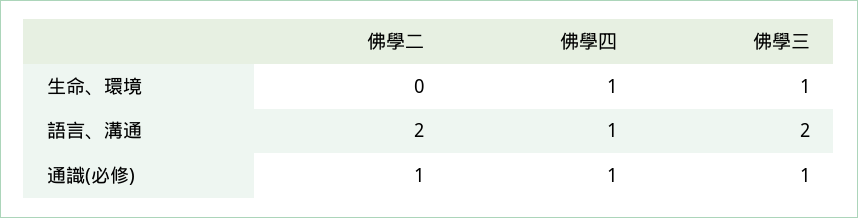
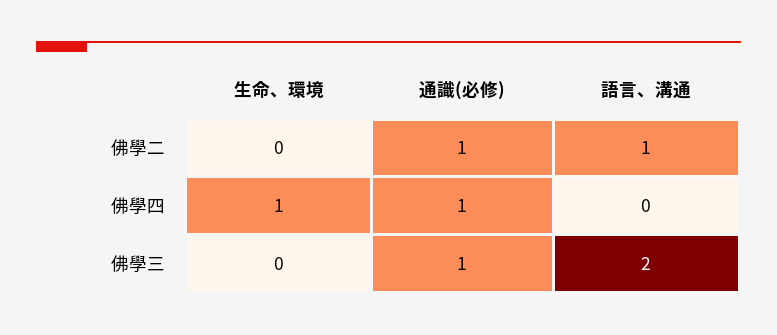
佛學三, 生命、環境: 1 -> 0
佛學二, 語言、溝通: 2 -> 1
佛學四, 語言、溝通: 1 -> 0

